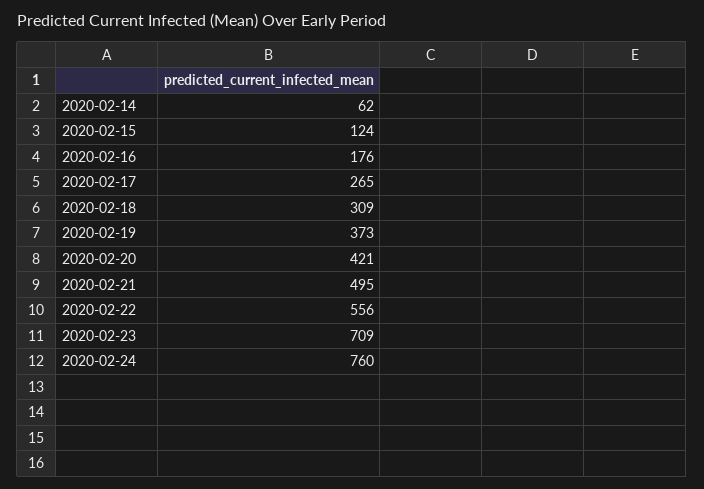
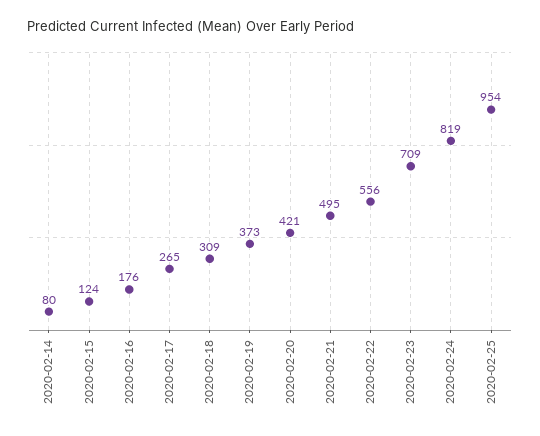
2020-02-14: 62 -> 80
2020-02-24: 760 -> 819
2020-02-25: none -> 954

